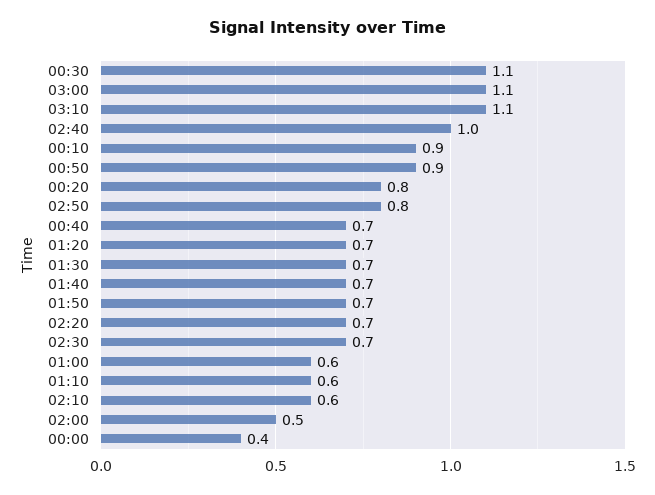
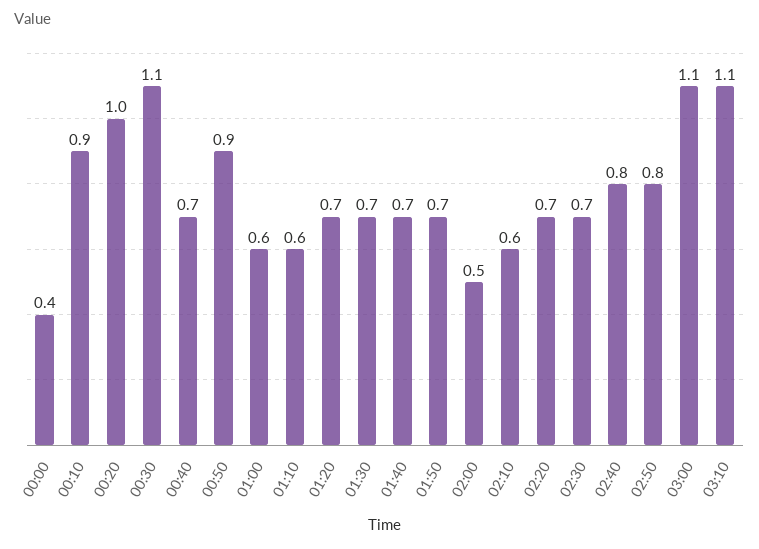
02:40: 1 -> 0.8
00:20: 0.8 -> 1

